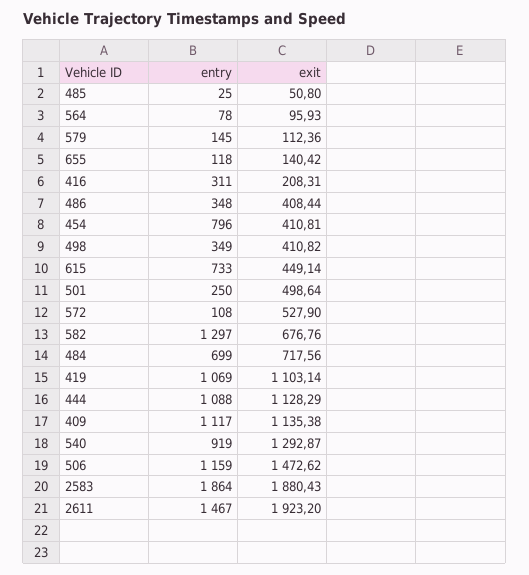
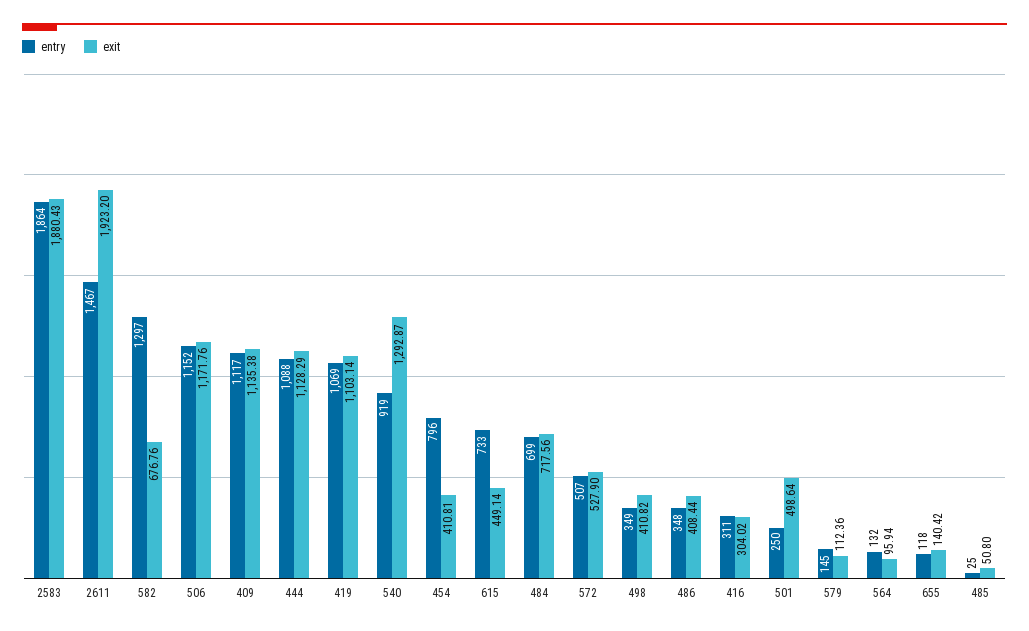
entry, 564: 78 -> 132
exit, 564: 95.93 -> 95.94
exit, 416: 208.31 -> 304.02
entry, 572: 108 -> 507
entry, 506: 1159 -> 1152
exit, 506: 1472.62 -> 1171.76

